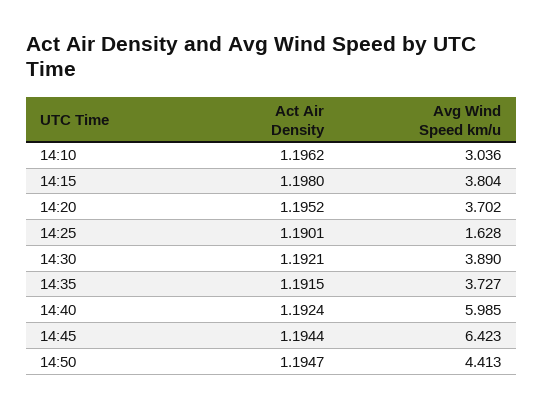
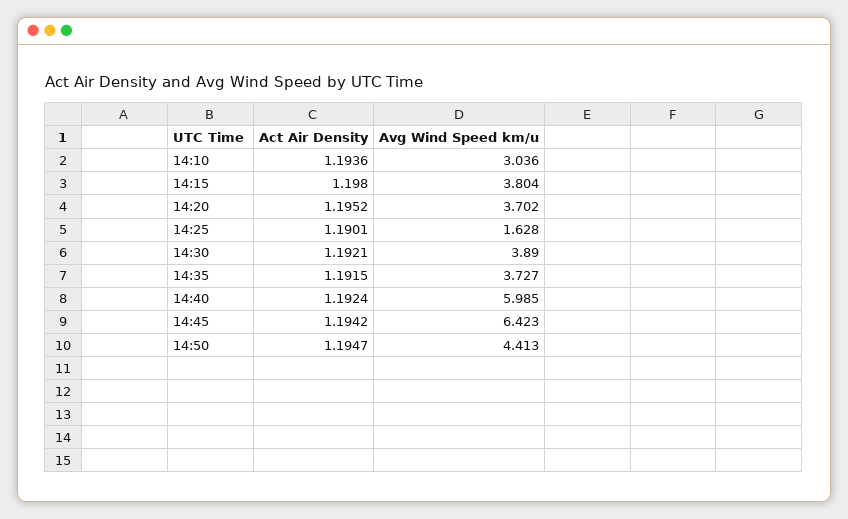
Act Air Density, 14:10: 1.1962 -> 1.1936
Act Air Density, 14:45: 1.1944 -> 1.1942

